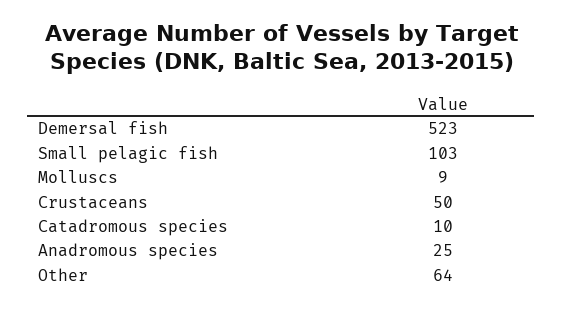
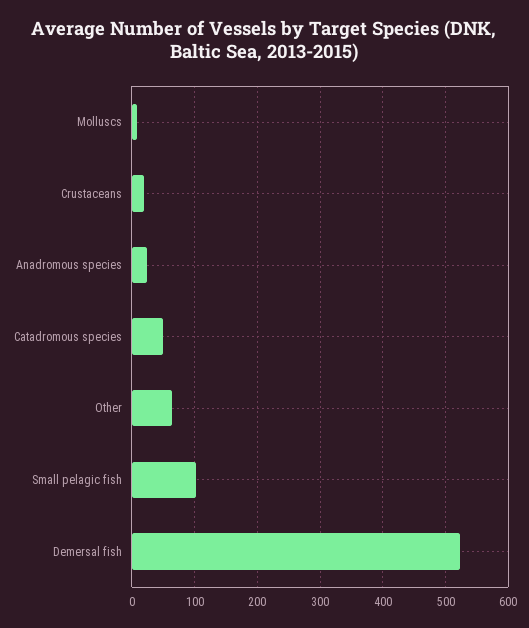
Crustaceans: 50 -> 20
Catadromous species: 10 -> 50

